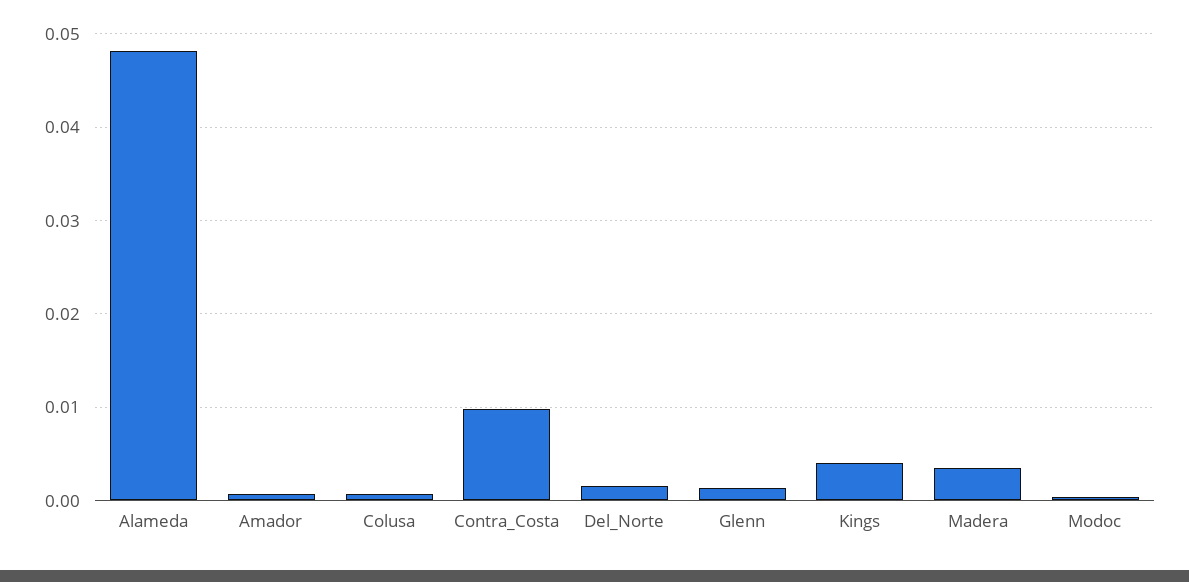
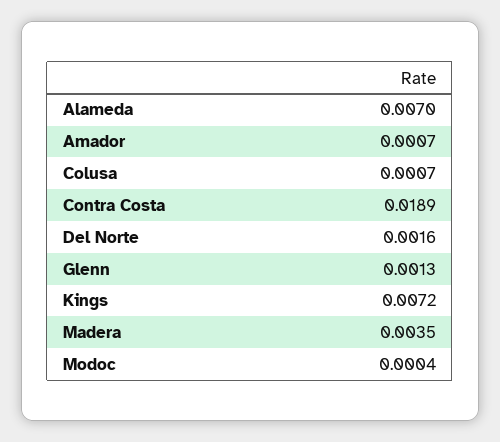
Alameda: 0.048 -> 0.007
Contra_Costa: 0.01 -> 0.0189
Kings: 0.004 -> 0.0072

